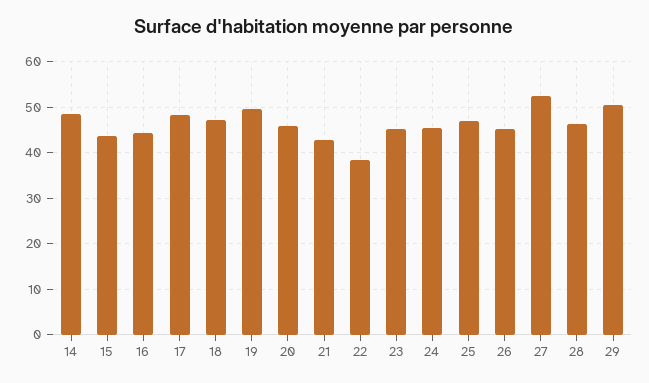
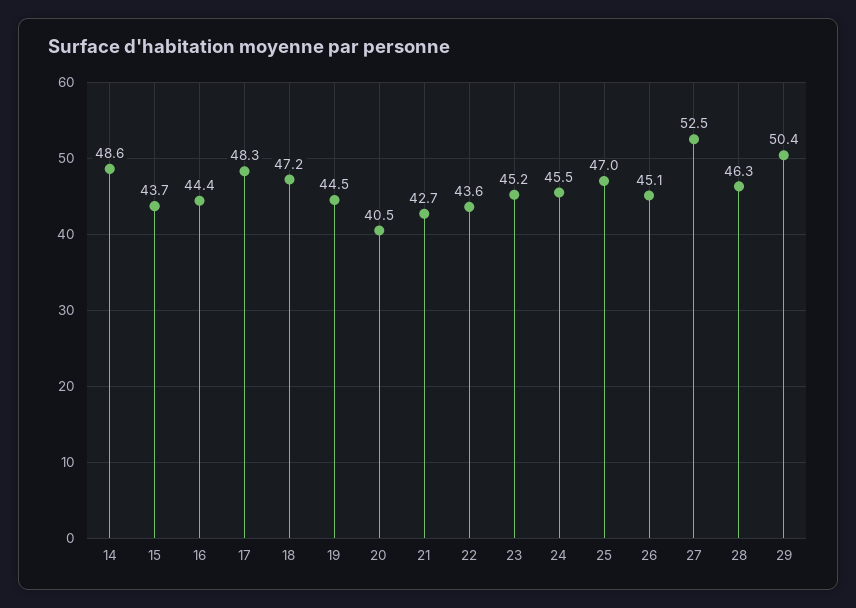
19: 50 -> 44.5
20: 46 -> 40.5
22: 38 -> 43.6

